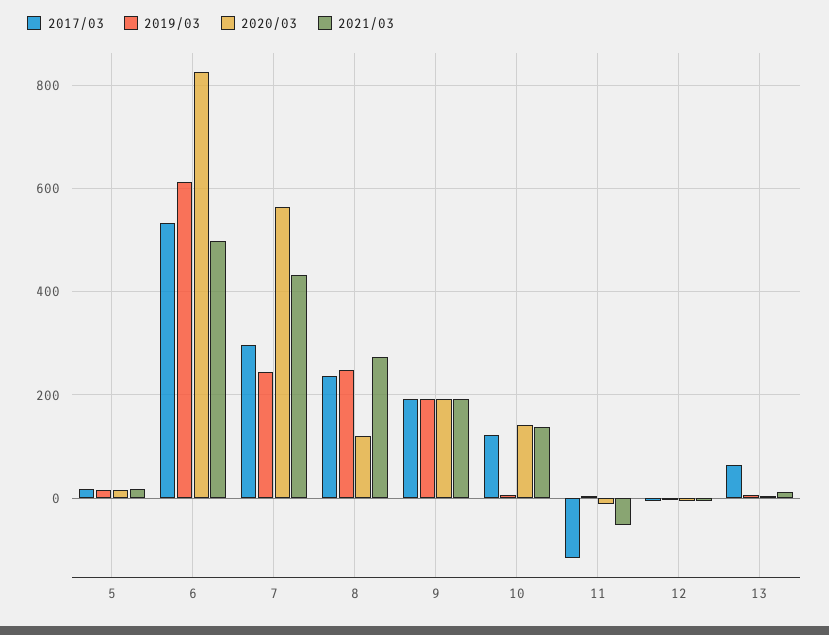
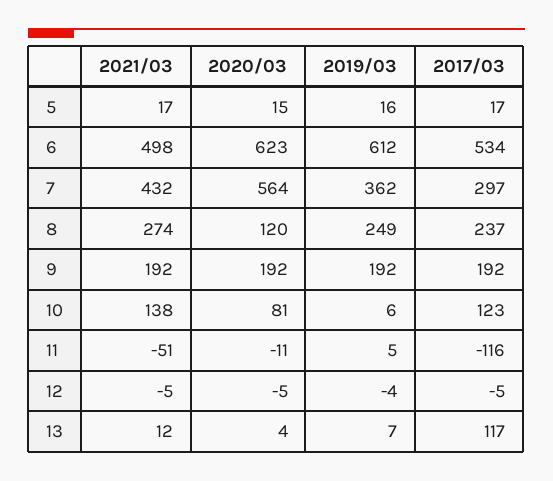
2020/03, 6: 820 -> 623
2019/03, 7: 240 -> 362
2020/03, 10: 140 -> 81
2017/03, 13: 60 -> 117

